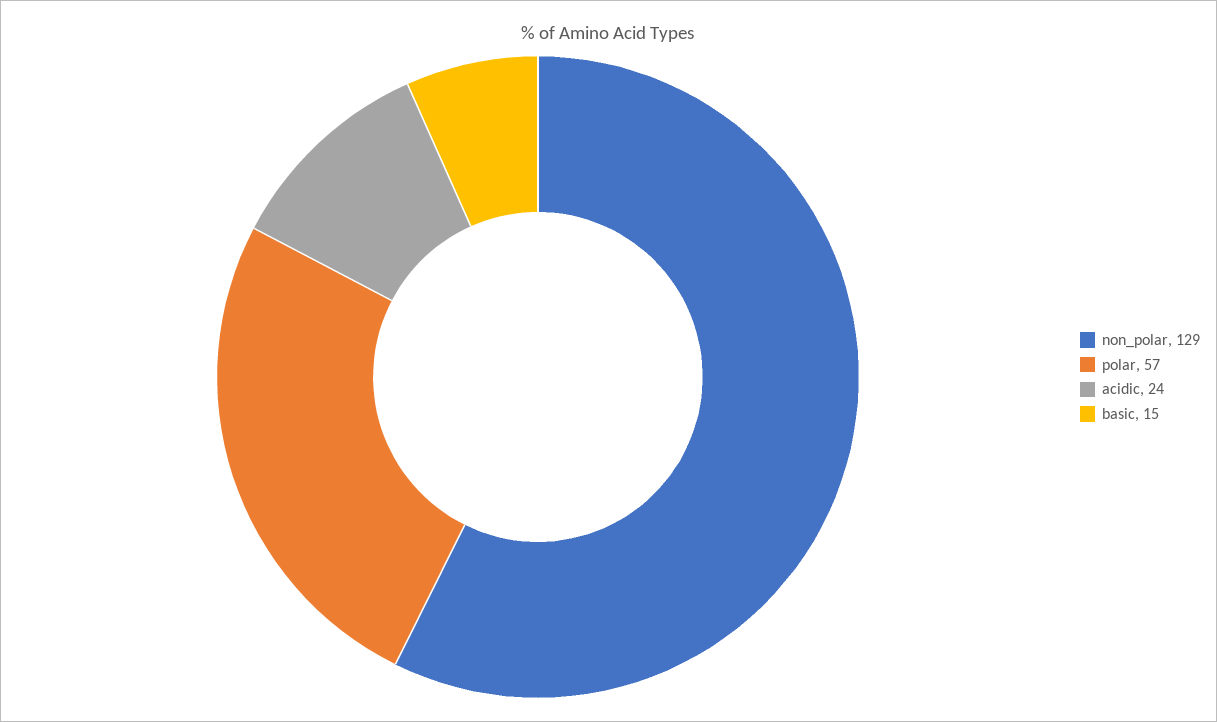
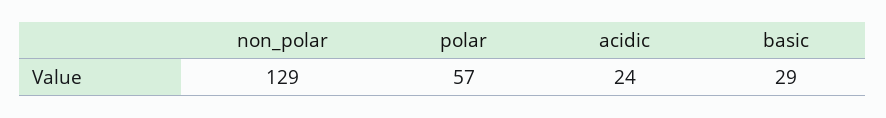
basic: 15 -> 29

